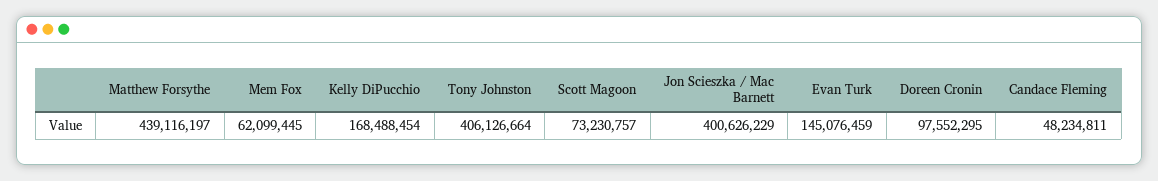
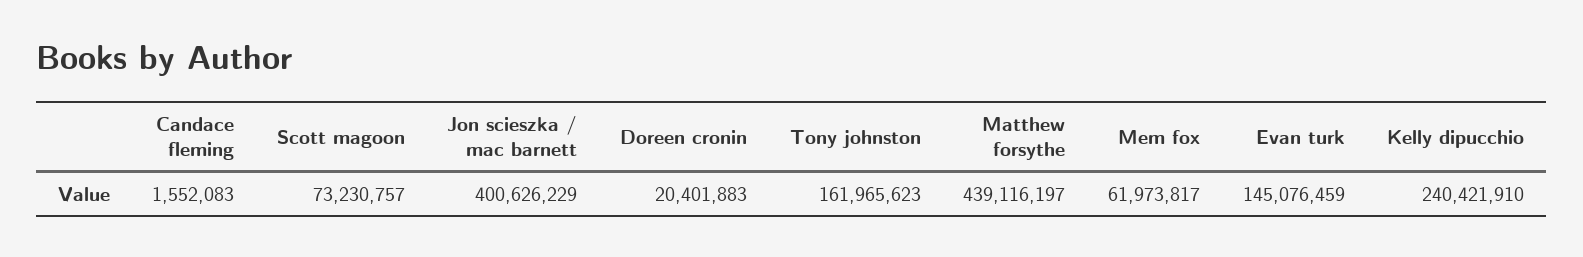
Mem Fox: 62099445 -> 61973817
Kelly DiPucchio: 168488454 -> 240421910
Tony Johnston: 406126664 -> 161965623
Doreen Cronin: 97552295 -> 20401883
Candace Fleming: 48234811 -> 1552083

